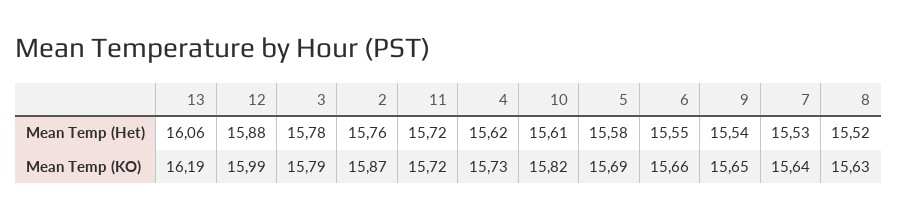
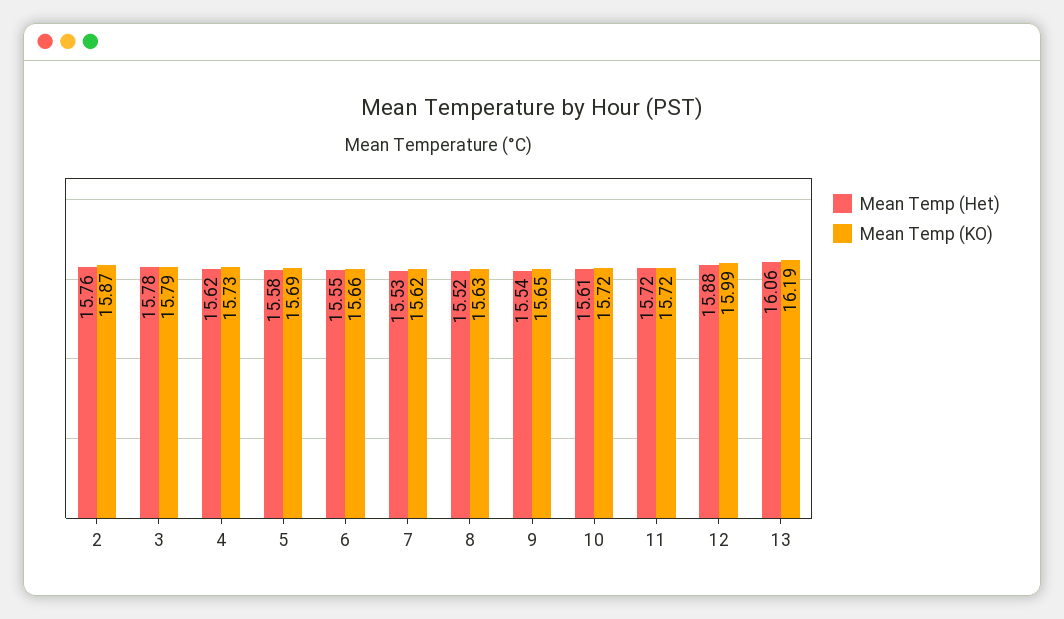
Mean Temp (KO), 10: 15.82 -> 15.72
Mean Temp (KO), 7: 15.64 -> 15.62

